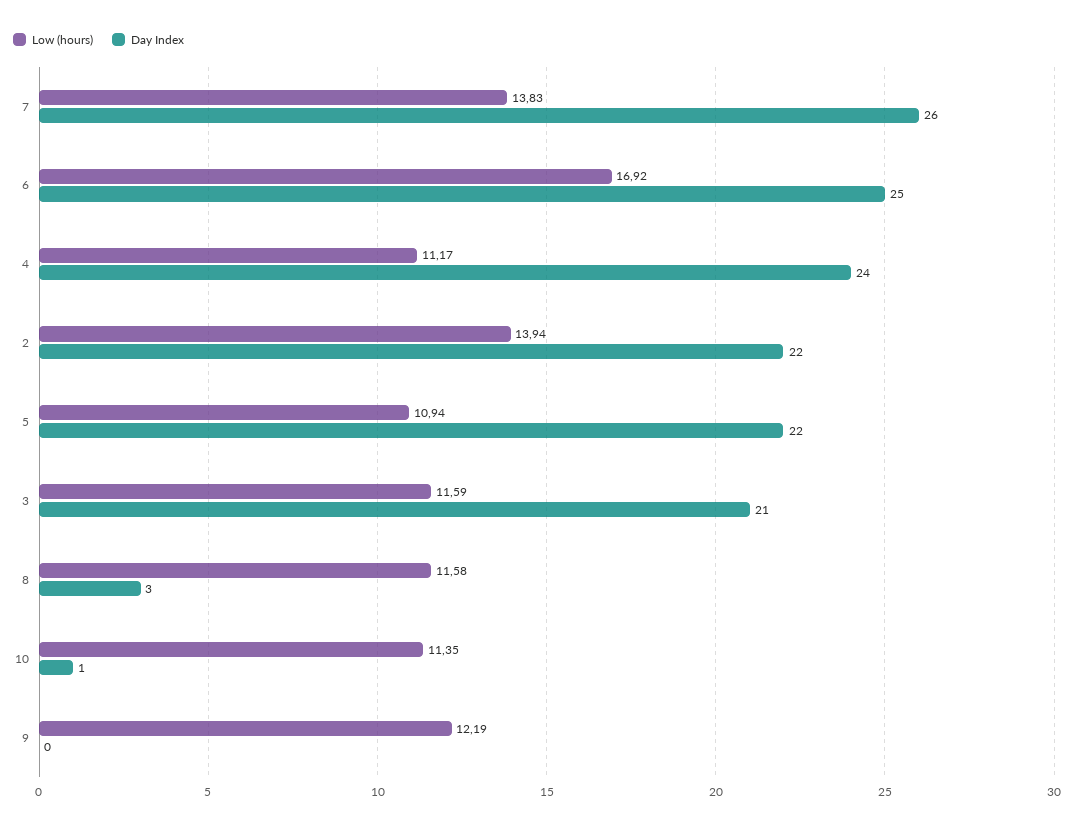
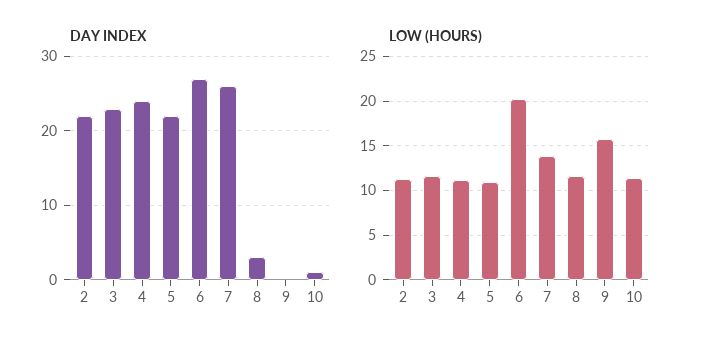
Low (hours), 6: 16.92 -> 20
Day Index, 6: 25 -> 27
Low (hours), 2: 13.94 -> 11
Day Index, 3: 21 -> 23
Low (hours), 9: 12.19 -> 16

